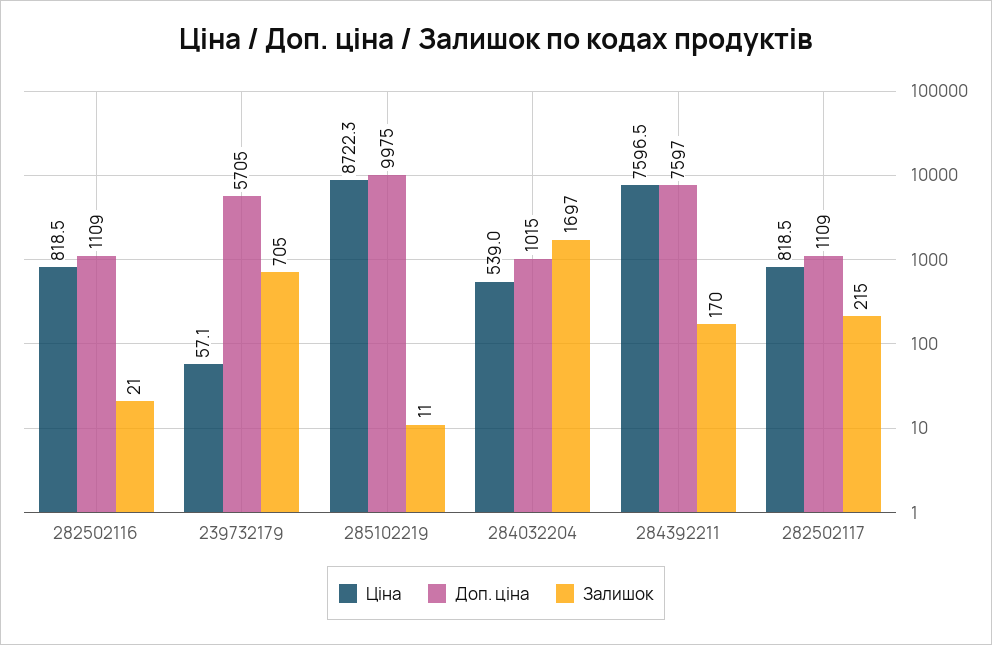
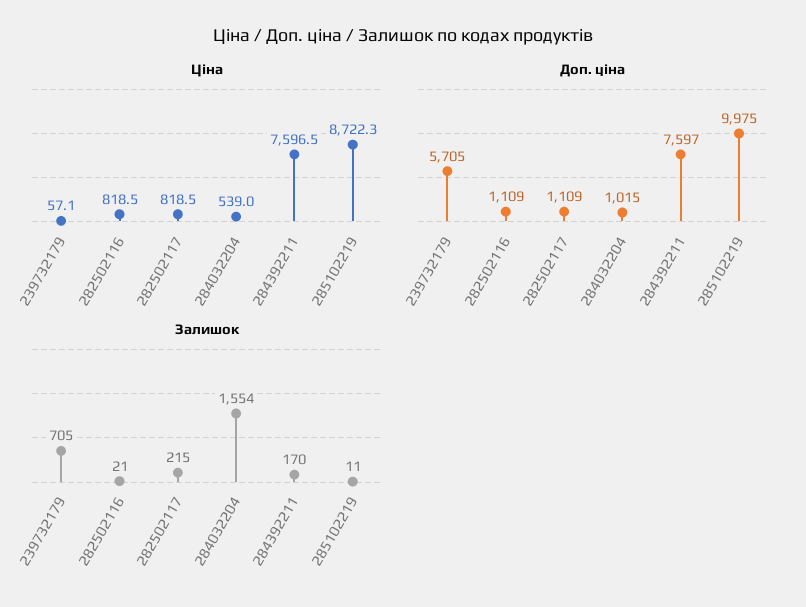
Залишок, 284032204: 1697 -> 1554

